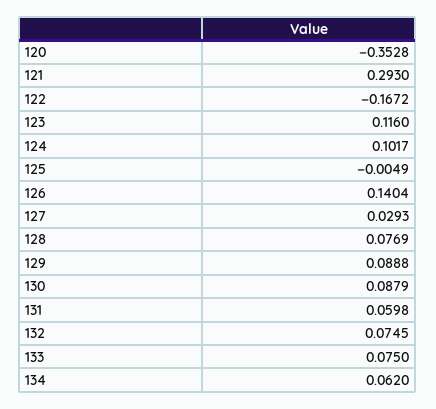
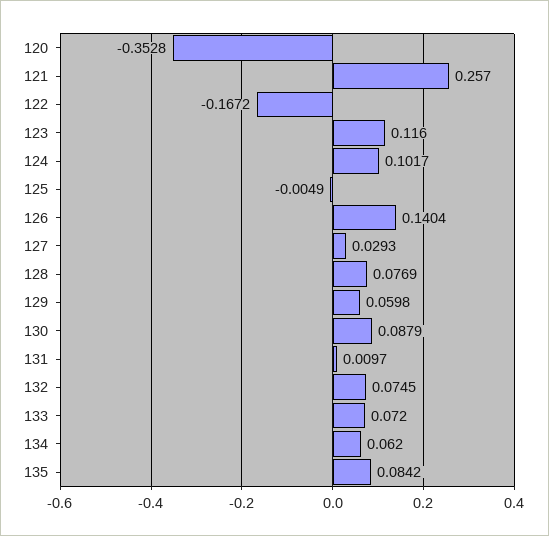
121: 0.293 -> 0.257
129: 0.0888 -> 0.0598
131: 0.0598 -> 0.0097
133: 0.075 -> 0.072
135: none -> 0.0842

